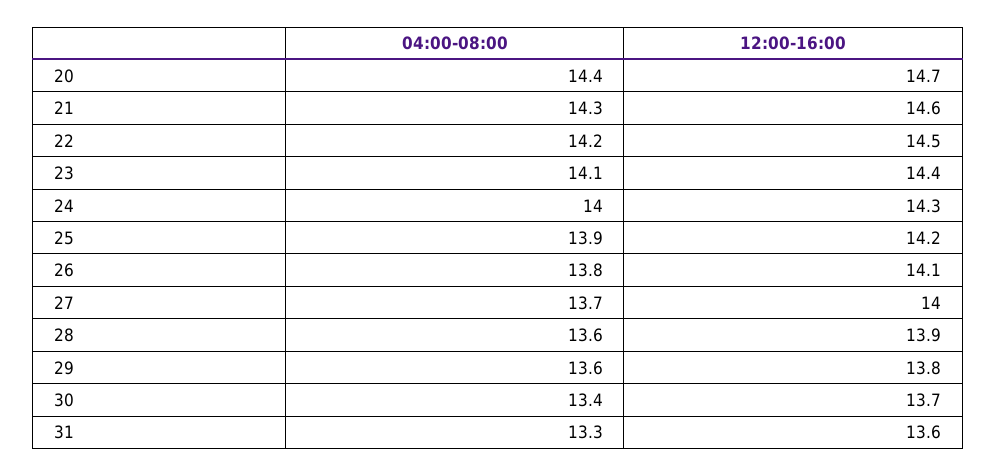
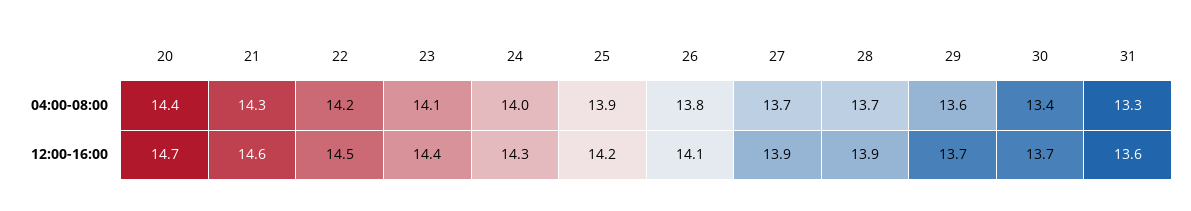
12:00-16:00, 27: 14 -> 13.9
04:00-08:00, 28: 13.6 -> 13.7
12:00-16:00, 29: 13.8 -> 13.7

